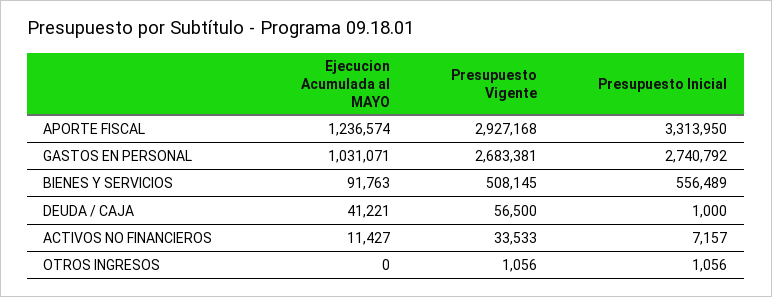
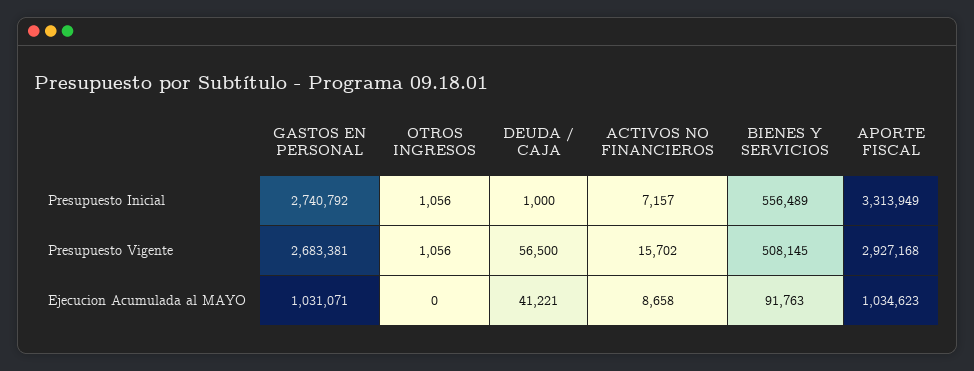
Ejecucion Acumulada al MAYO, APORTE FISCAL: 1236574 -> 1034623
Presupuesto Inicial, APORTE FISCAL: 3313950 -> 3313949
Ejecucion Acumulada al MAYO, ACTIVOS NO FINANCIEROS: 11427 -> 8658
Presupuesto Vigente, ACTIVOS NO FINANCIEROS: 33533 -> 15702

